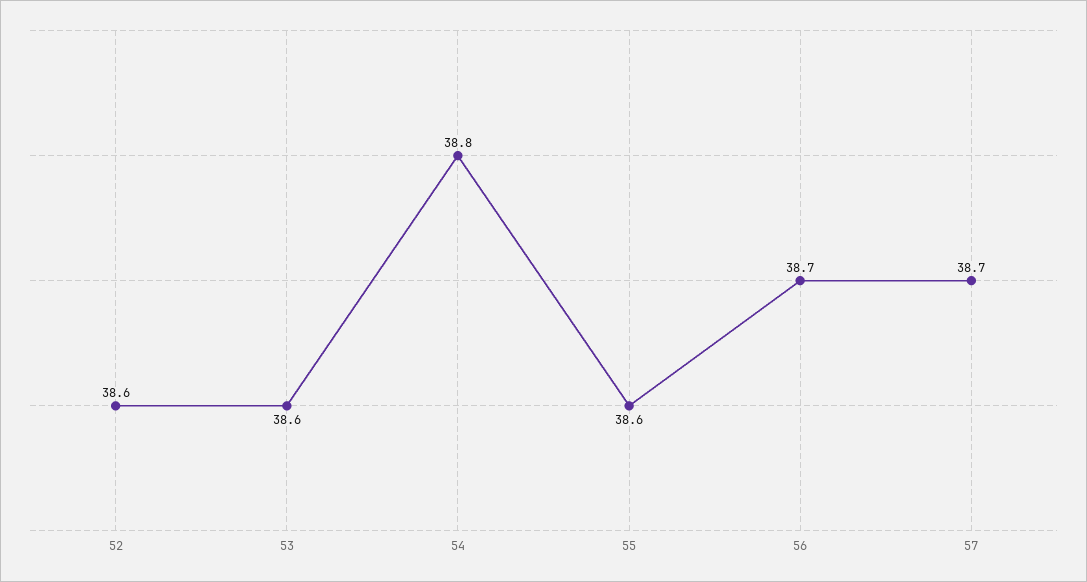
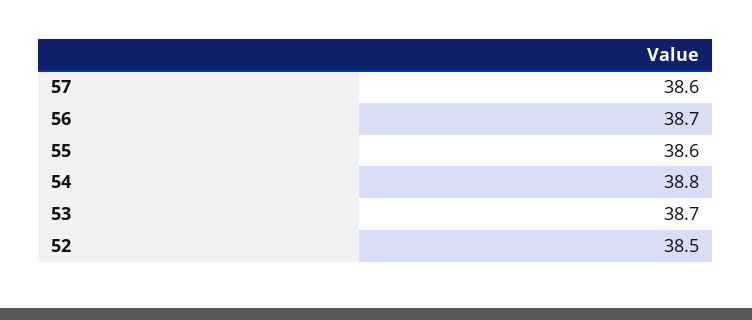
52: 38.6 -> 38.5
53: 38.6 -> 38.7
57: 38.7 -> 38.6

